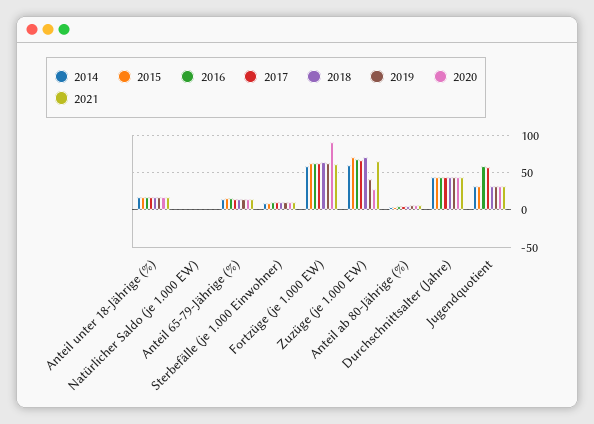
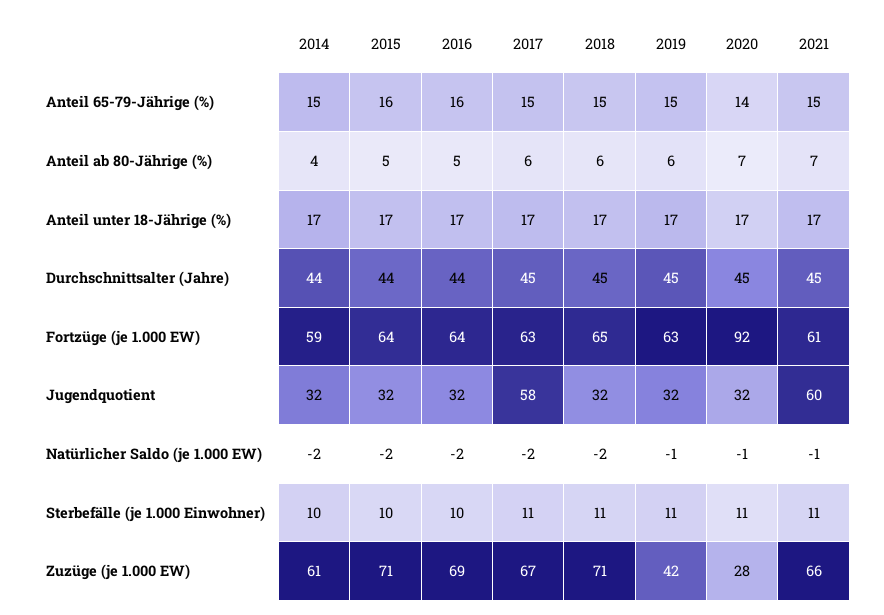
2016, Jugendquotient: 60 -> 32
2021, Jugendquotient: 30 -> 60

